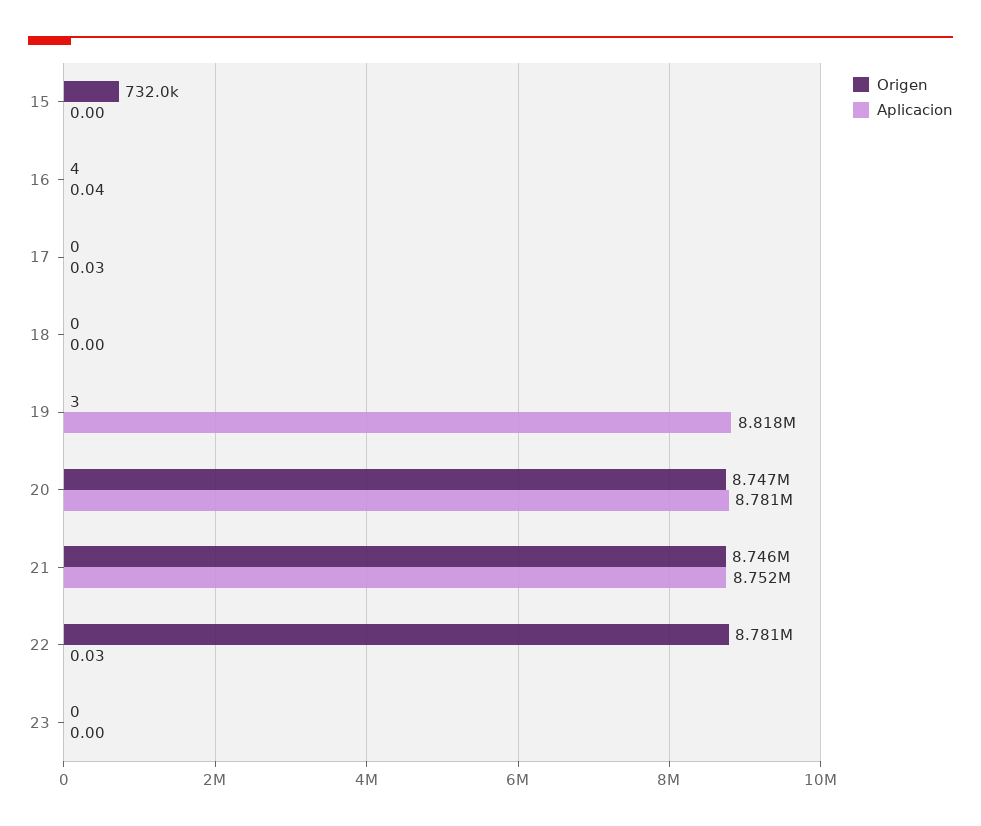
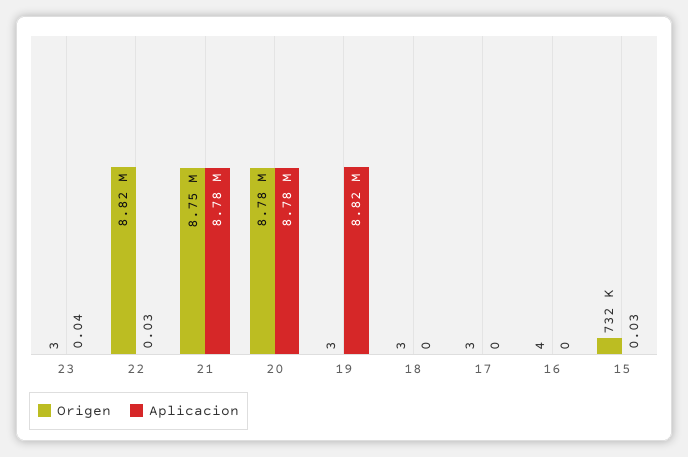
Aplicacion, 15: 0 -> 0.03
Aplicacion, 16: 0.04 -> 0
Origen, 17: 0 -> 3
Aplicacion, 17: 0.03 -> 0
Origen, 18: 0 -> 3
Origen, 20: 8747000 -> 8780000
Aplicacion, 21: 8752000 -> 8780000
Origen, 22: 8781000 -> 8820000
Origen, 23: 0 -> 3
Aplicacion, 23: 0 -> 0.04

